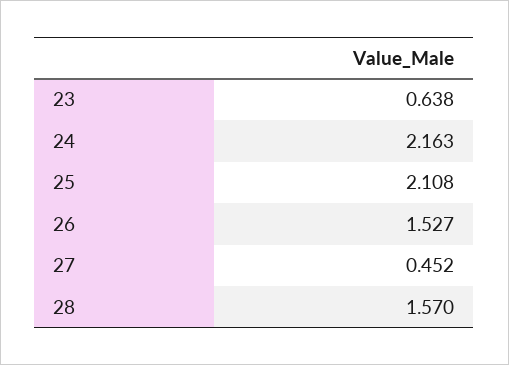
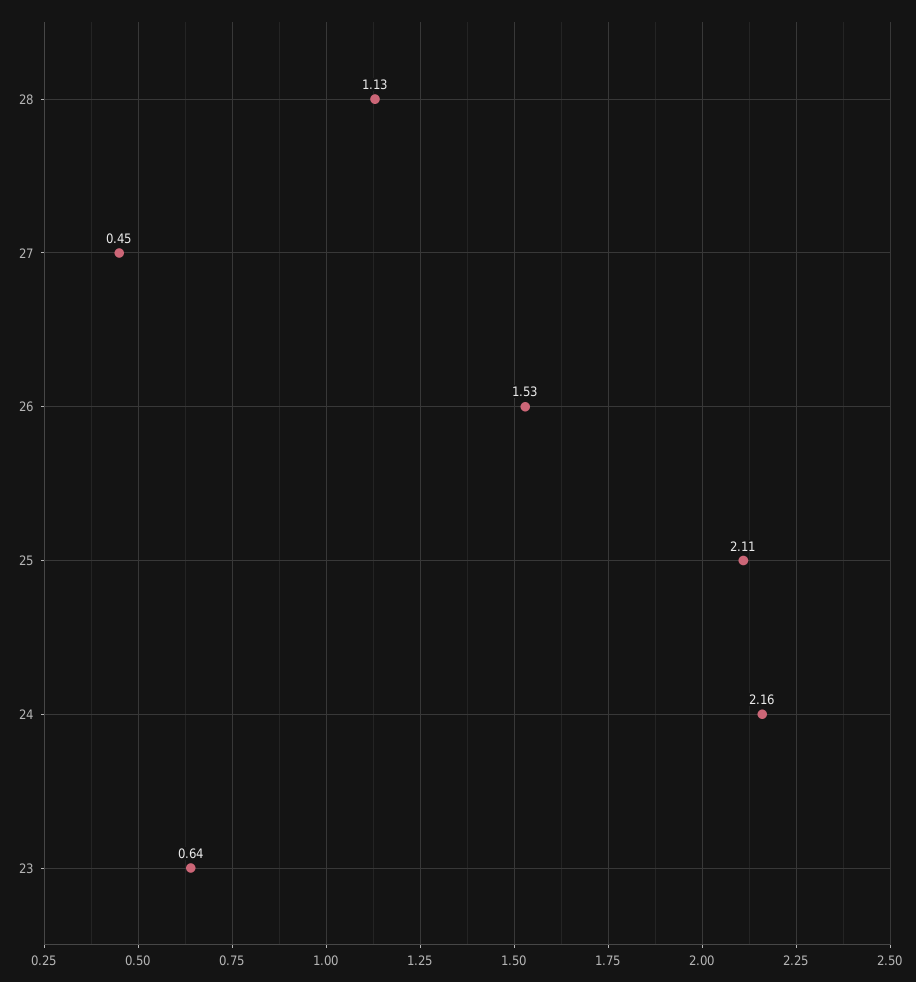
28: 1.57 -> 1.13

